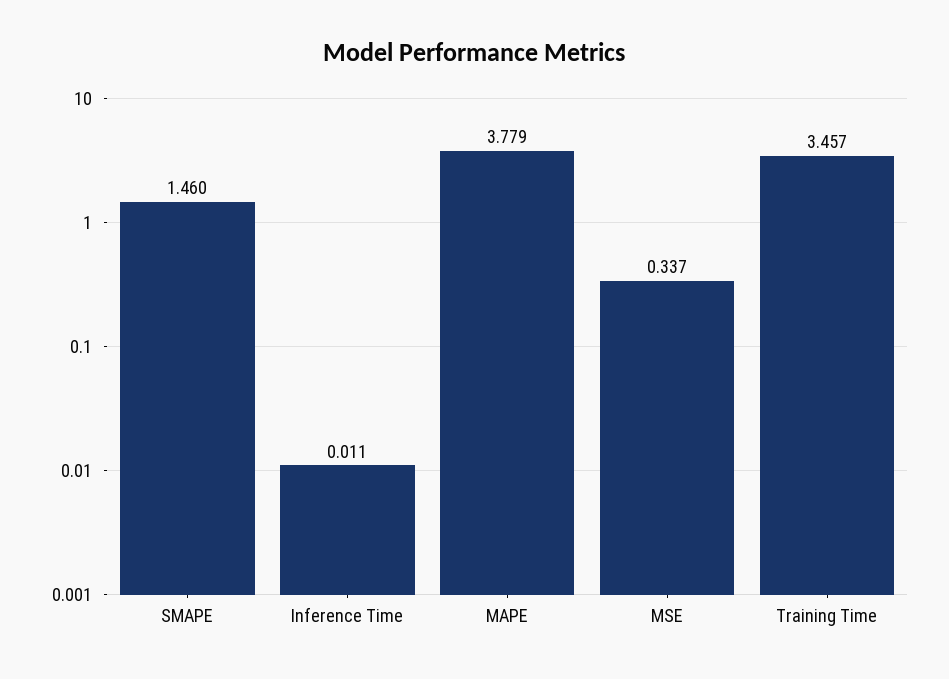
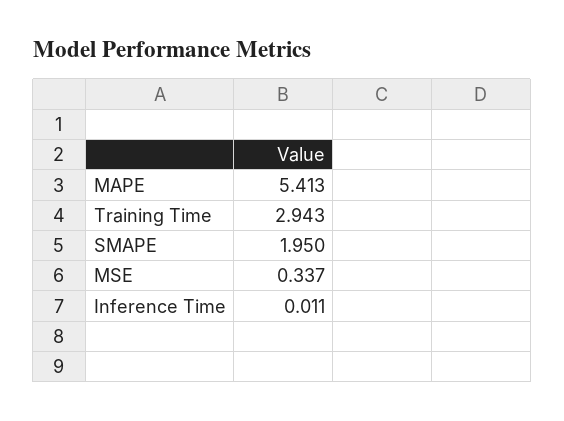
SMAPE: 1.46 -> 1.95
MAPE: 3.779 -> 5.413
Training Time: 3.457 -> 2.943

